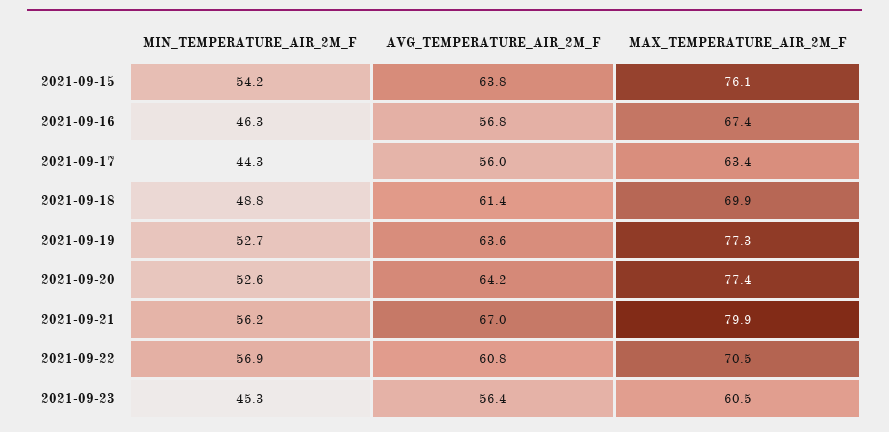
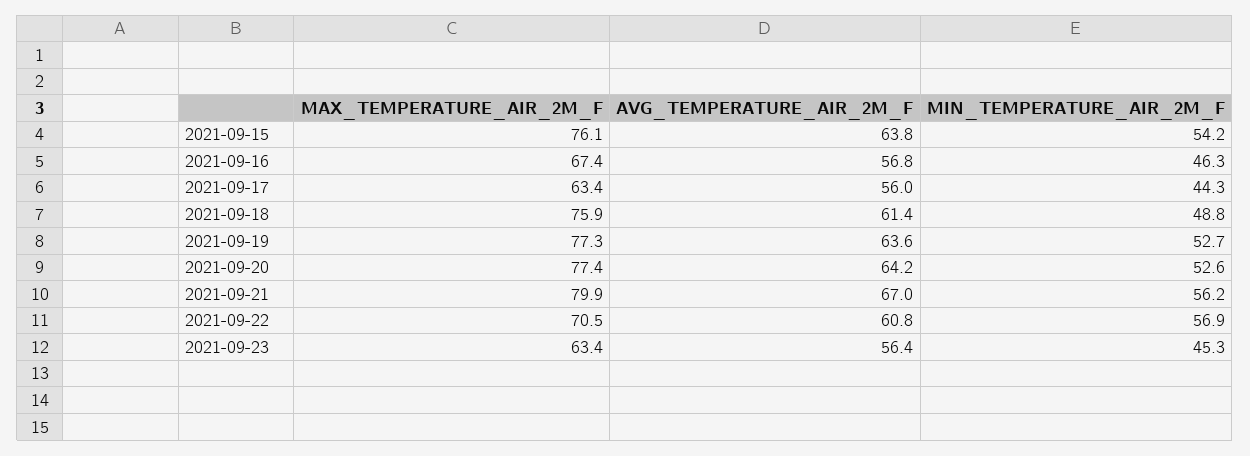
MAX_TEMPERATURE_AIR_2M_F, 2021-09-18: 69.9 -> 75.9
MAX_TEMPERATURE_AIR_2M_F, 2021-09-23: 60.5 -> 63.4

